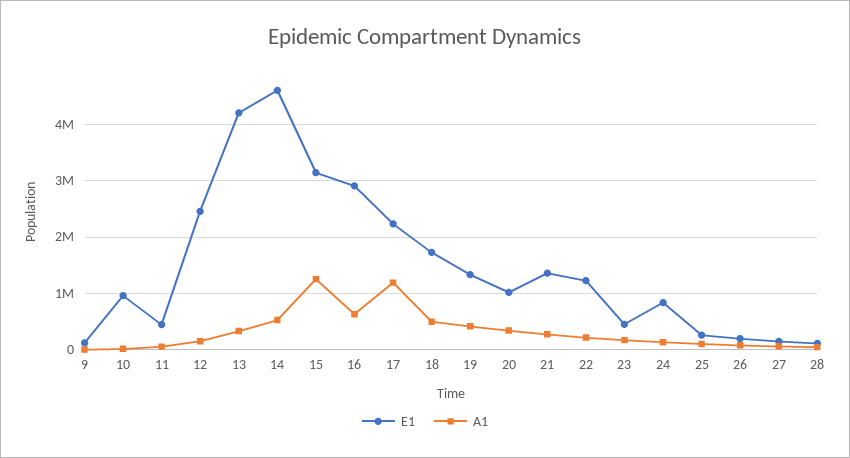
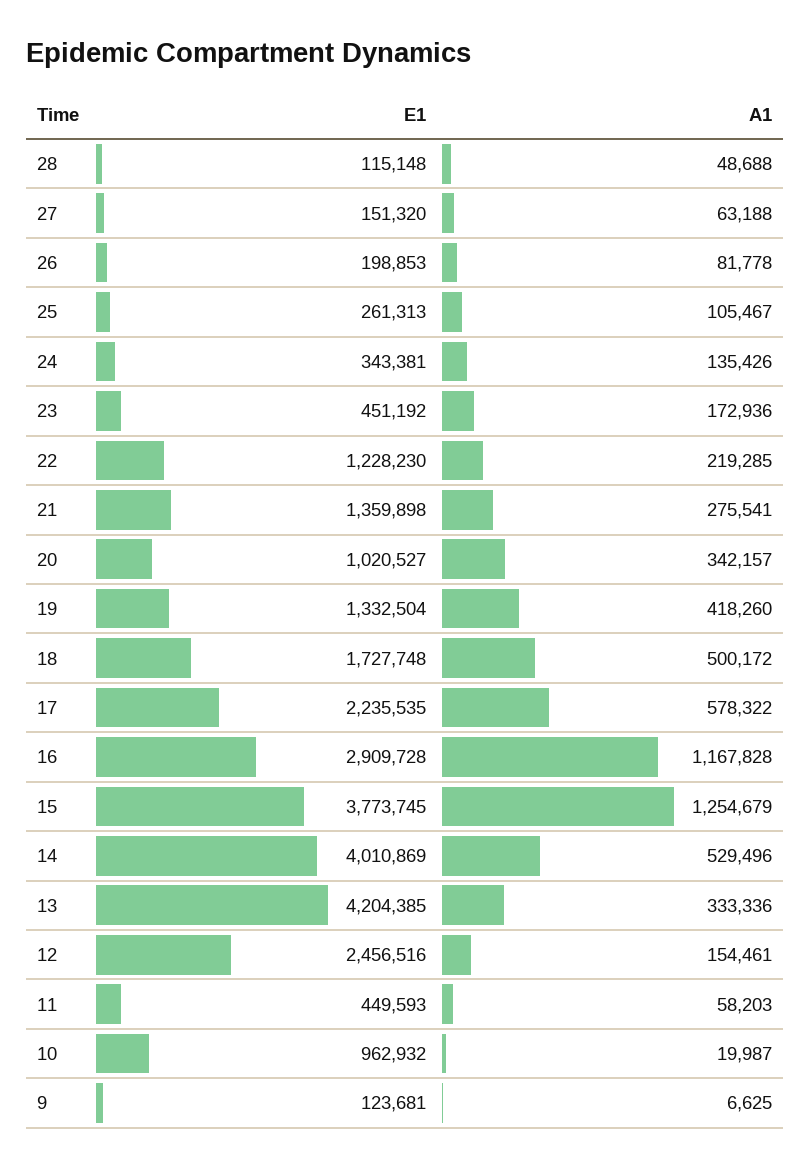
E1, 14: 4600000 -> 4010869
E1, 15: 3200000 -> 3773745
A1, 16: 600000 -> 1167828
A1, 17: 1200000 -> 578322
E1, 24: 800000 -> 343381

